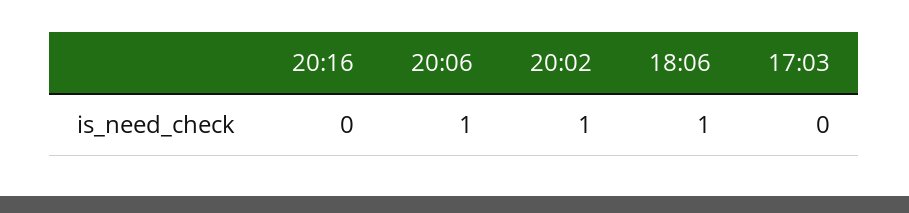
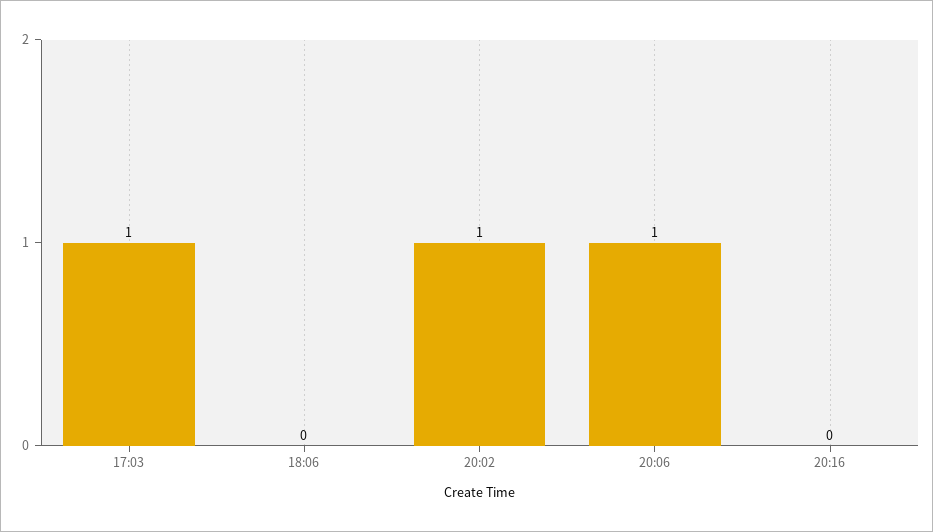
18:06: 1 -> 0
17:03: 0 -> 1

